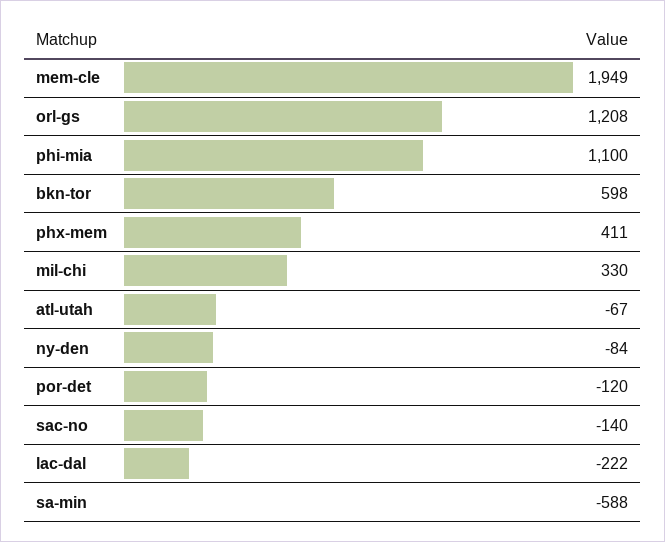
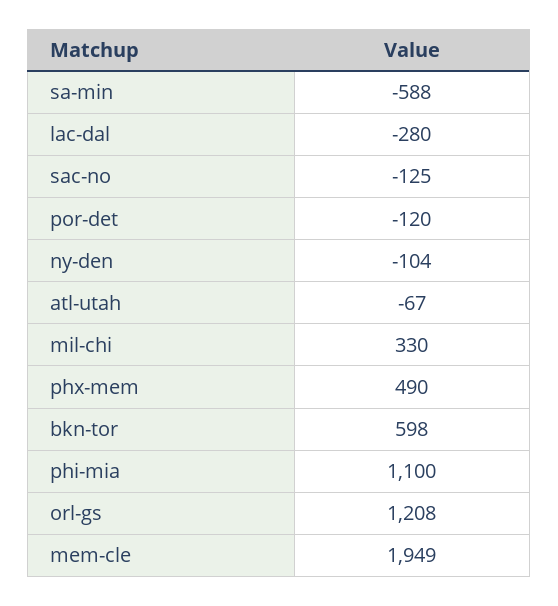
phx-mem: 411 -> 490
ny-den: -84 -> -104
sac-no: -140 -> -125
lac-dal: -222 -> -280

